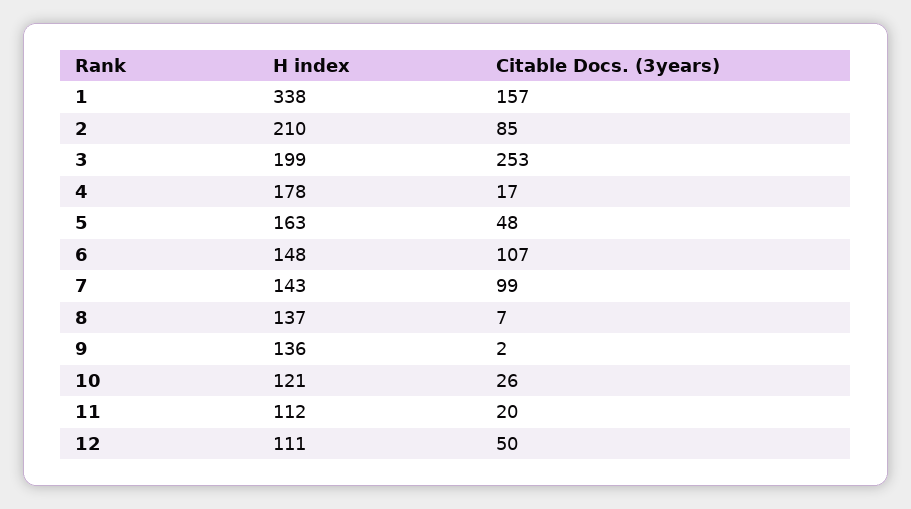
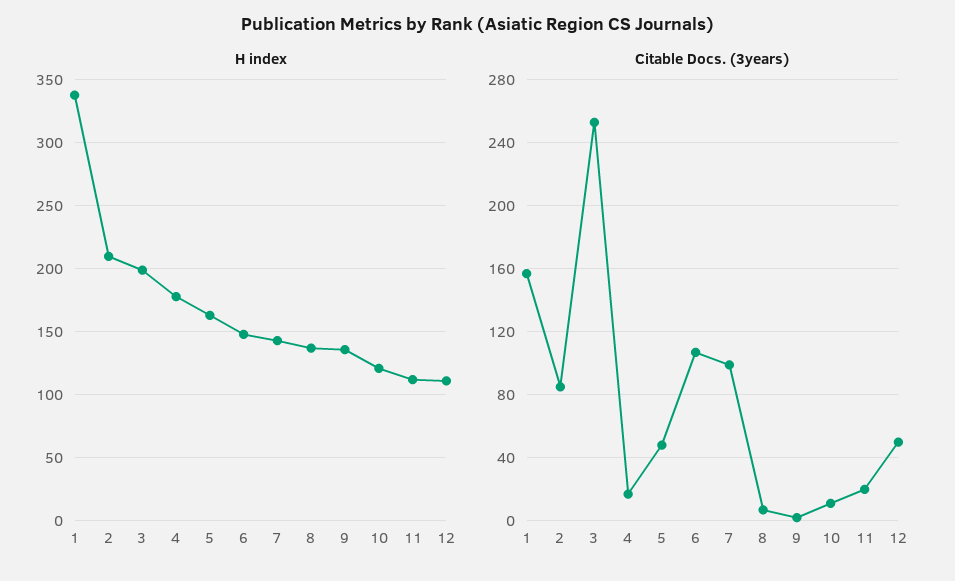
Citable Docs. (3years), 10: 26 -> 10

